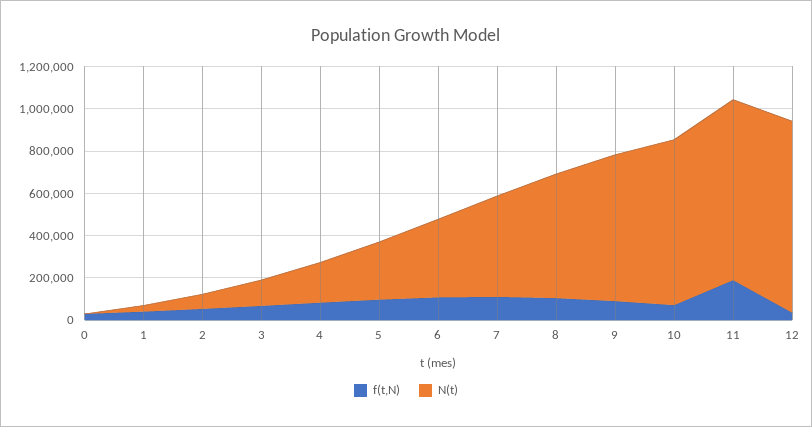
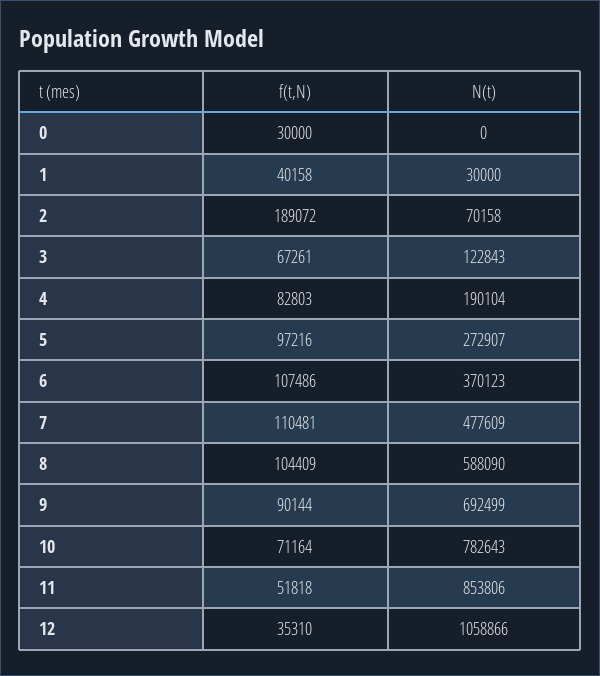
f(t,N), 2: 50000 -> 189072
f(t,N), 11: 200000 -> 51818
N(t), 12: 900000 -> 1058866

